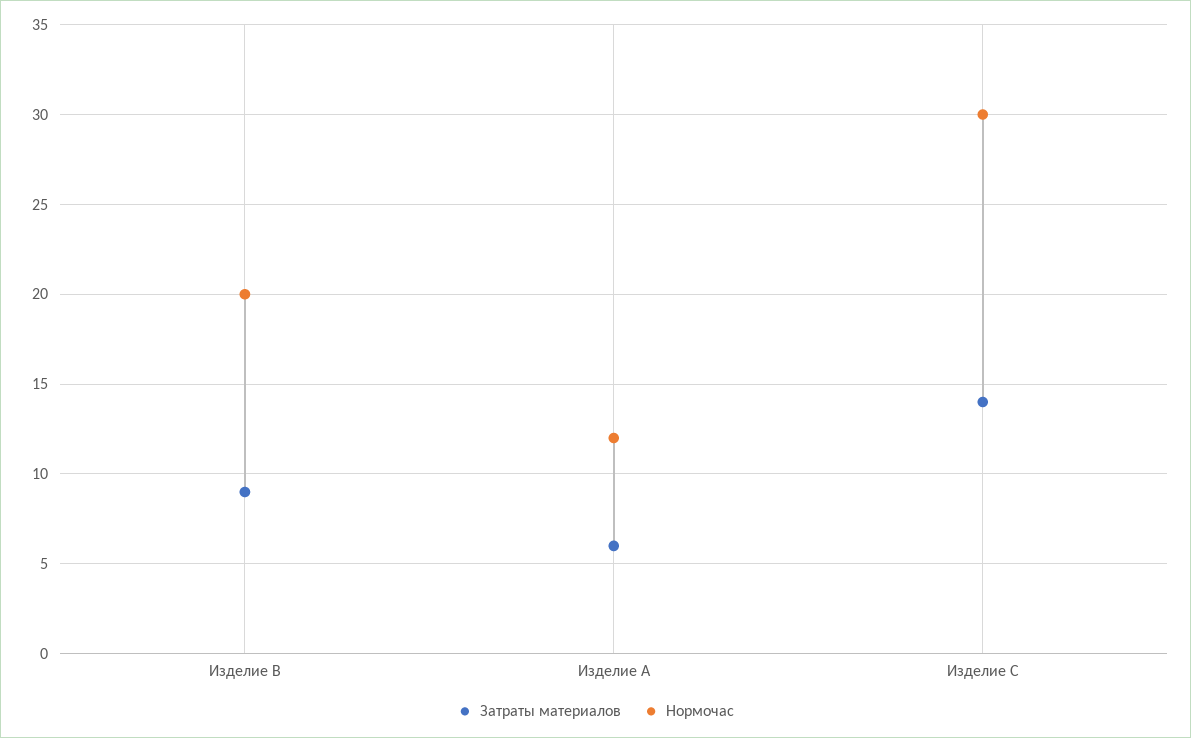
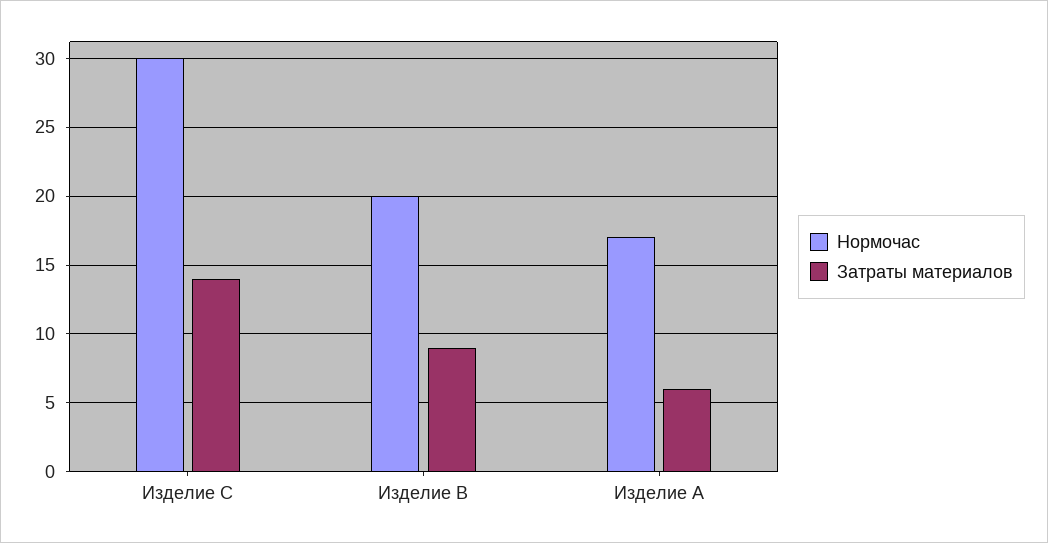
Нормочас, Изделие A: 12 -> 17

